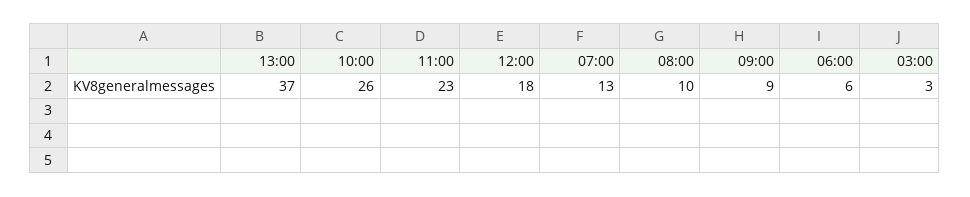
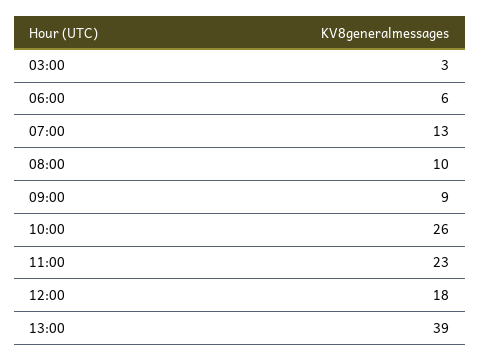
13:00: 37 -> 39

